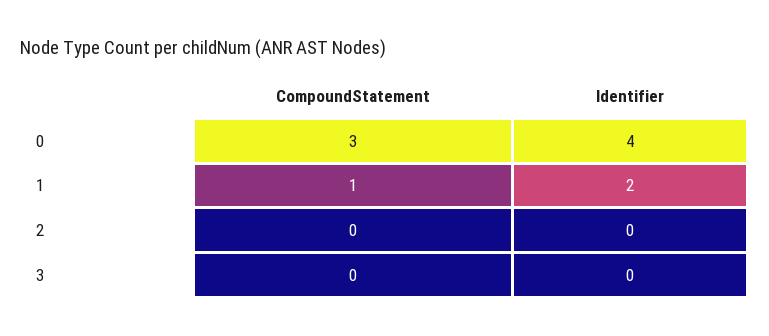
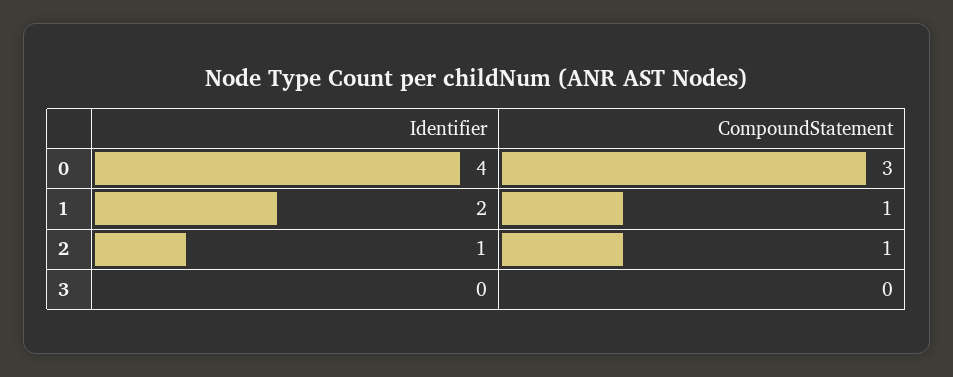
CompoundStatement, 2: 0 -> 1
Identifier, 2: 0 -> 1

